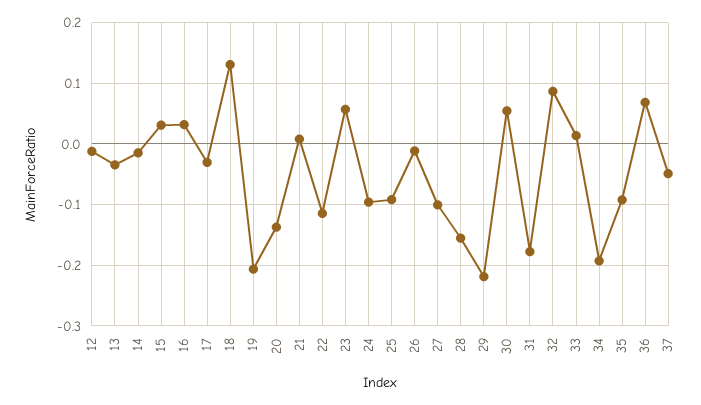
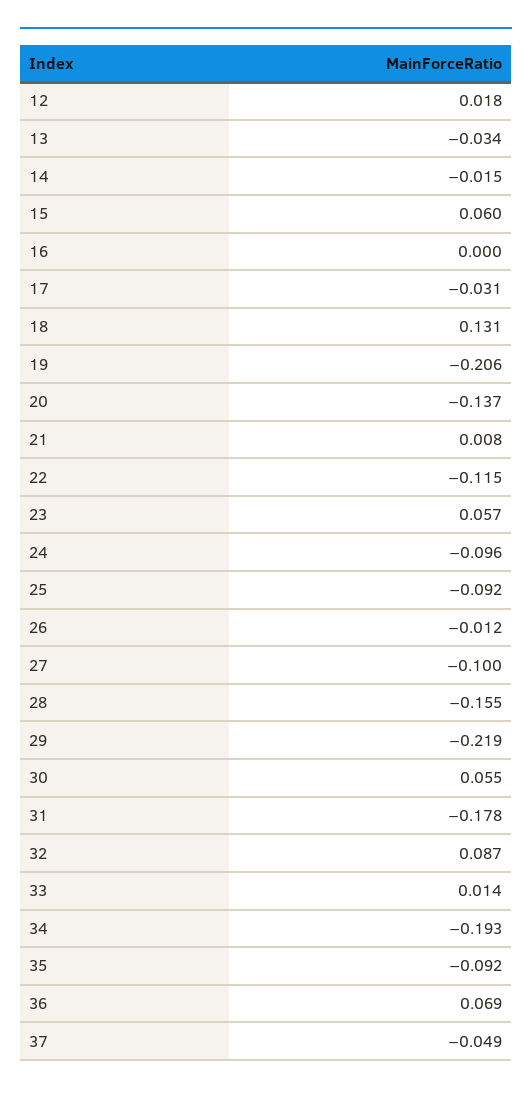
12: -0.01 -> 0.018
15: 0.03 -> 0.06
16: 0.03 -> 0

